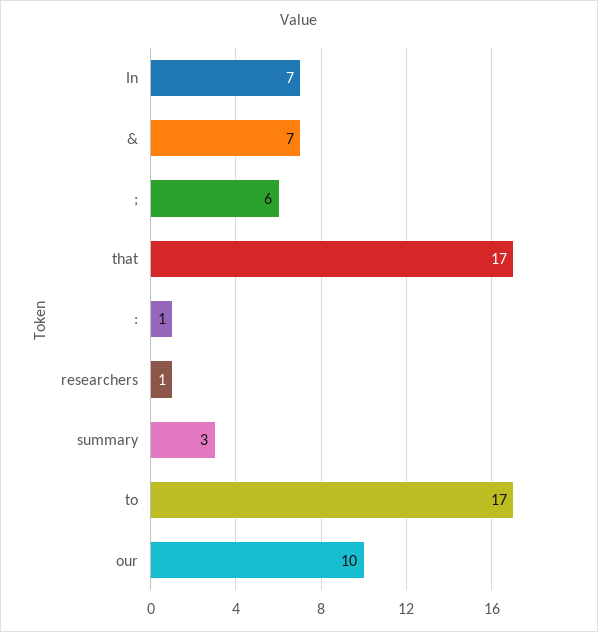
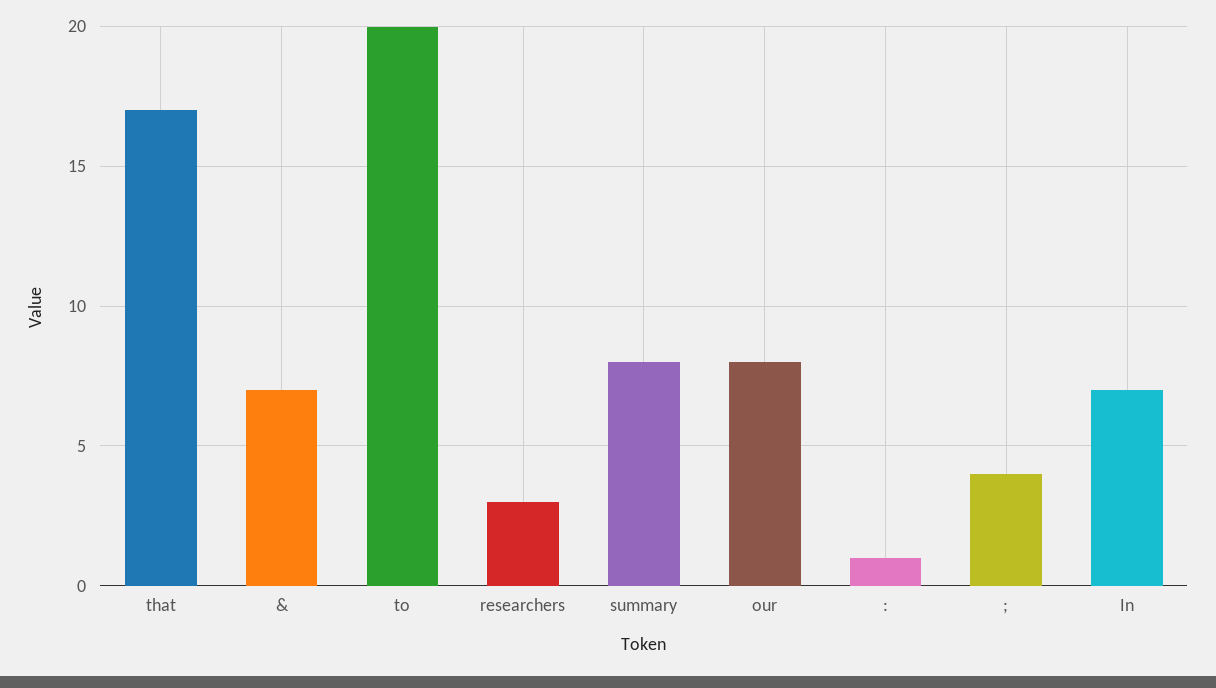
;: 6 -> 4
researchers: 1 -> 3
summary: 3 -> 8
to: 17 -> 20
our: 10 -> 8

